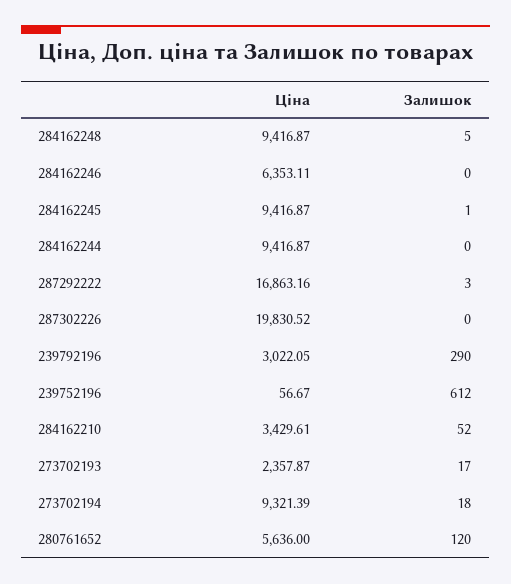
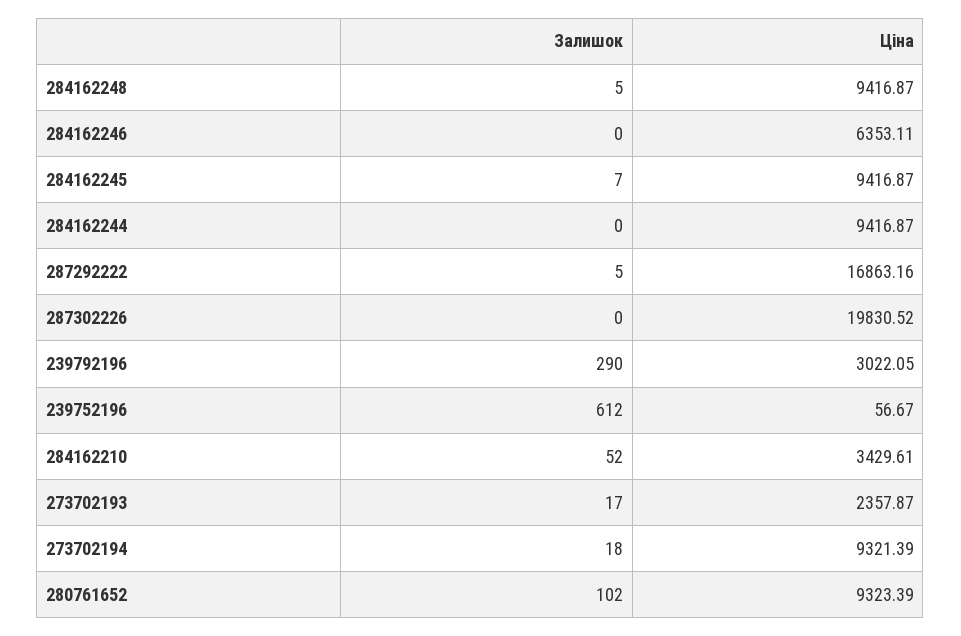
Залишок, 284162245: 1 -> 7
Залишок, 287292222: 3 -> 5
Ціна, 280761652: 5636 -> 9323.39
Залишок, 280761652: 120 -> 102

